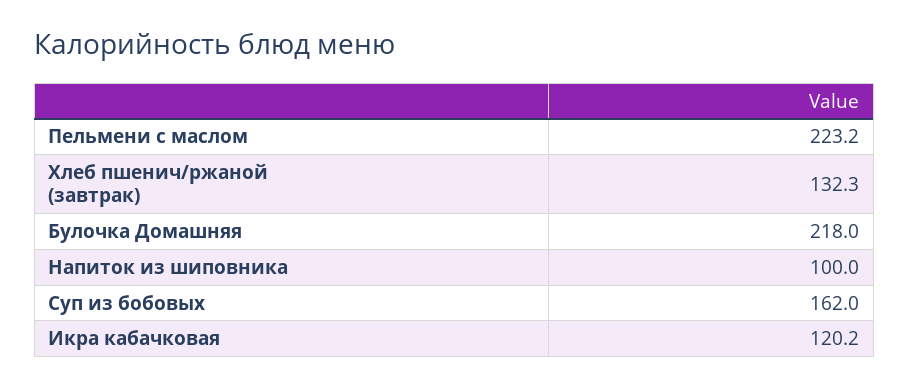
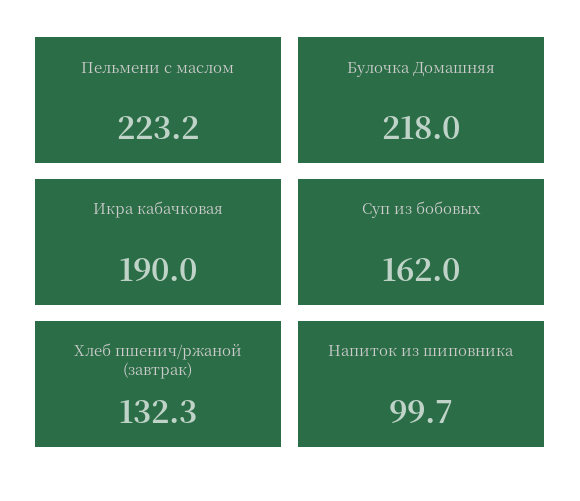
Напиток из шиповника: 100 -> 99.7
Икра кабачковая: 120.2 -> 190

